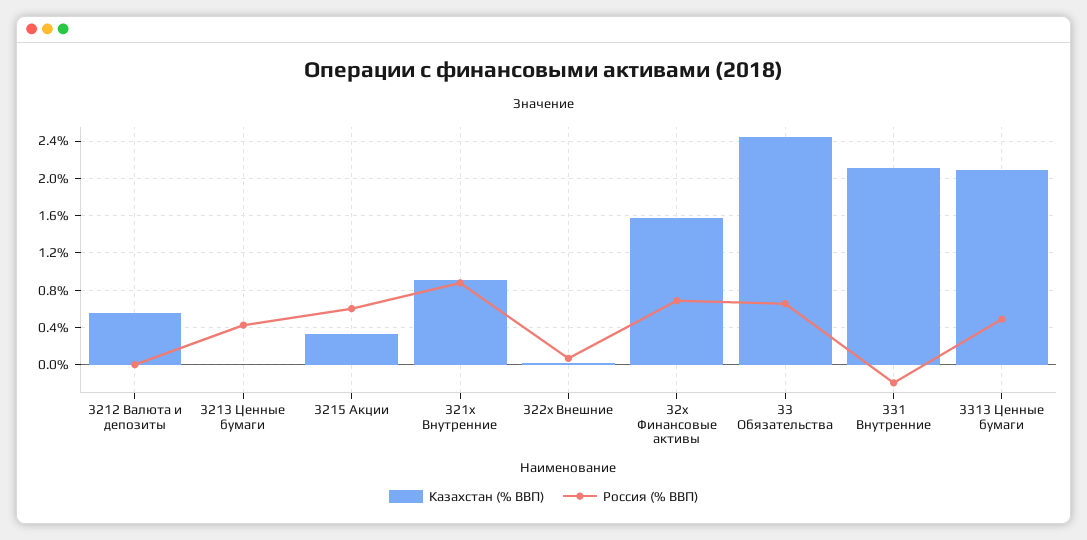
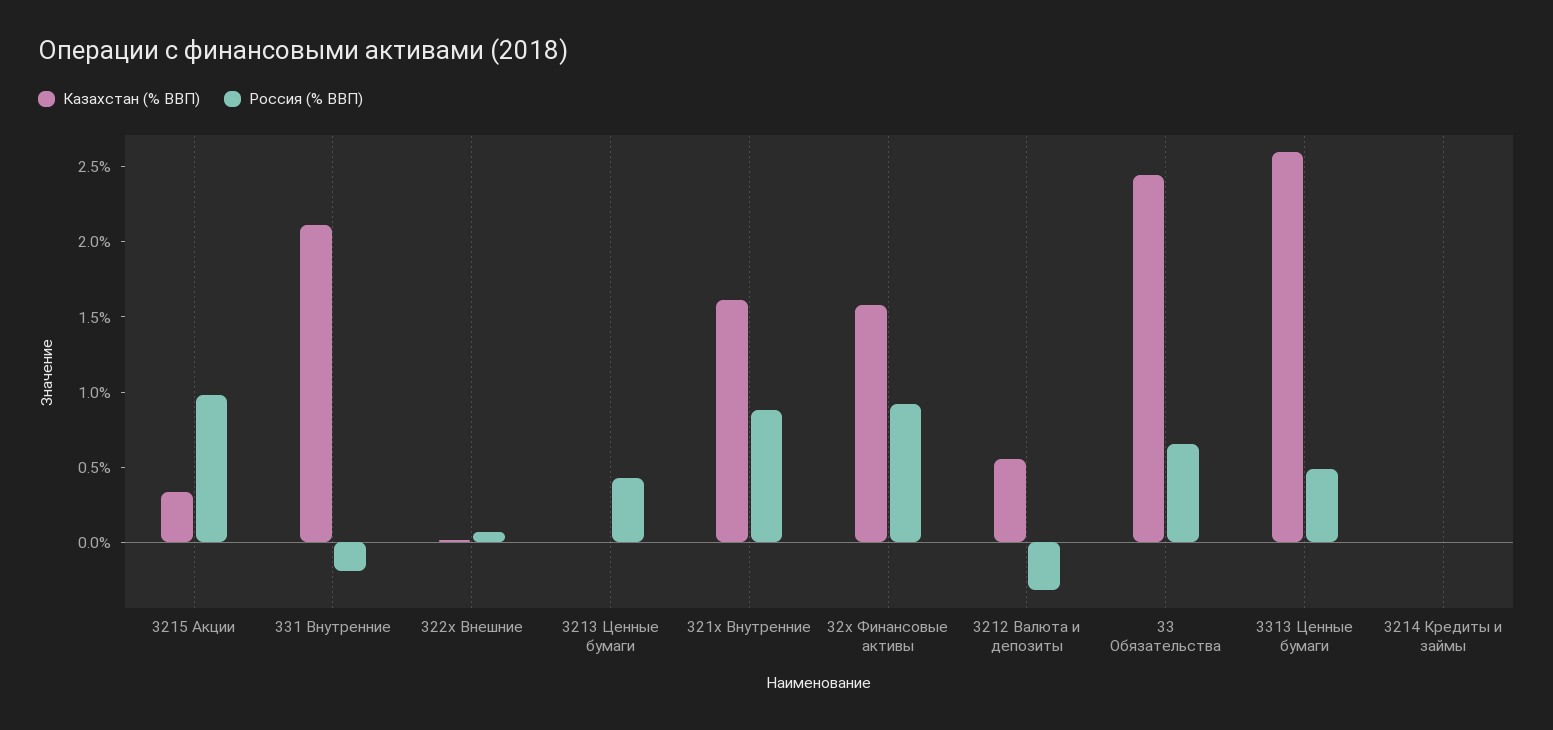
Россия (% ВВП), 3212 Валюта и депозиты: 0 -> -0.3
Россия (% ВВП), 3215 Акции: 0.6 -> 1
Казахстан (% ВВП), 321x Внутренние: 0.9 -> 1.6
Россия (% ВВП), 32x Финансовые активы: 0.7 -> 0.9
Казахстан (% ВВП), 3313 Ценные бумаги: 2.1 -> 2.6
Казахстан (% ВВП), 3214 Кредиты и займы: none -> 0
Россия (% ВВП), 3214 Кредиты и займы: none -> 0

